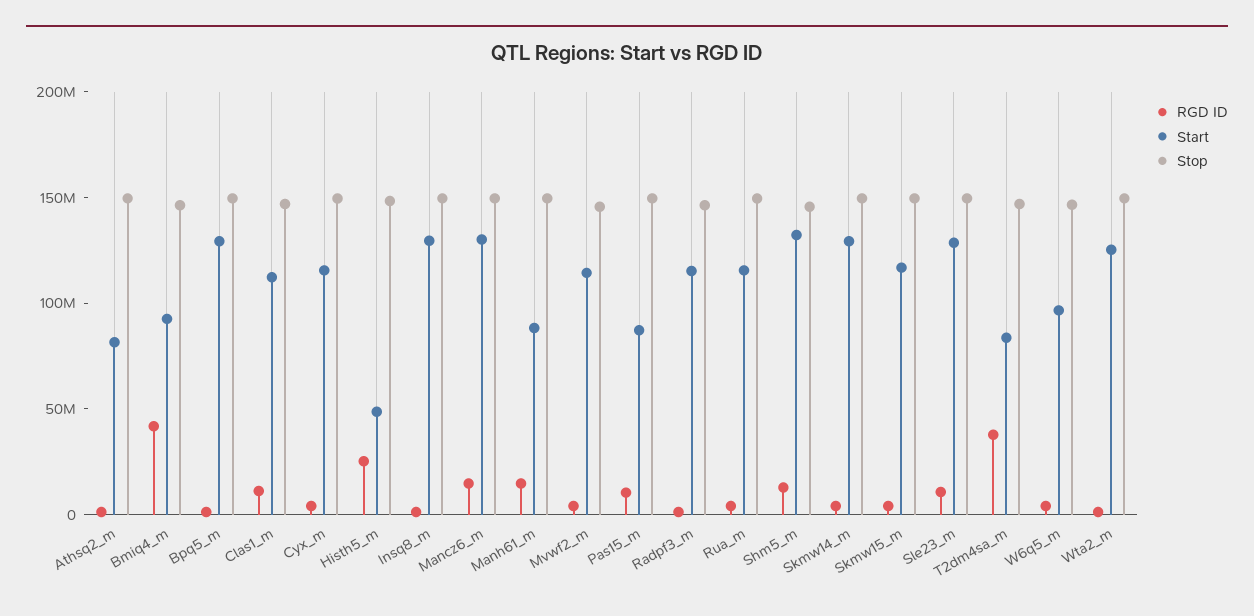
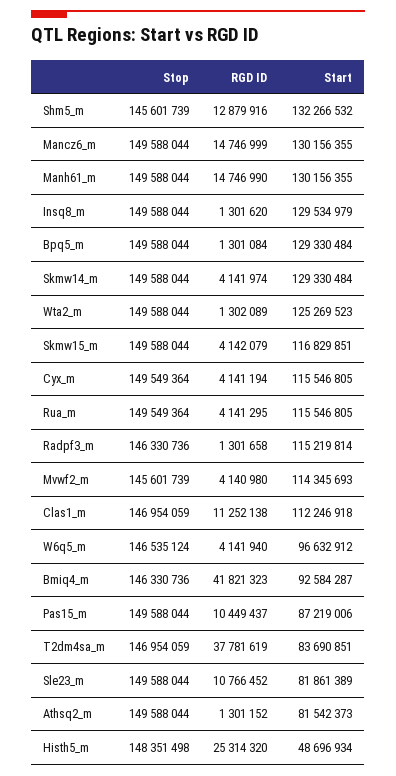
Start, Manh61_m: 90000000 -> 130156355
Start, Sle23_m: 130000000 -> 81861389

